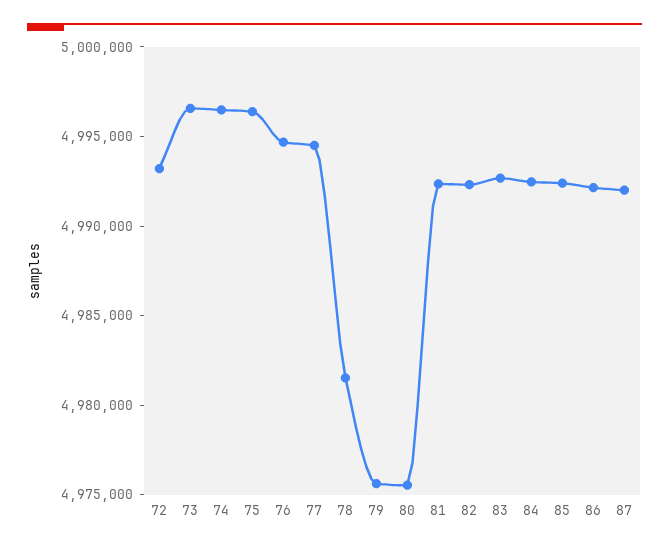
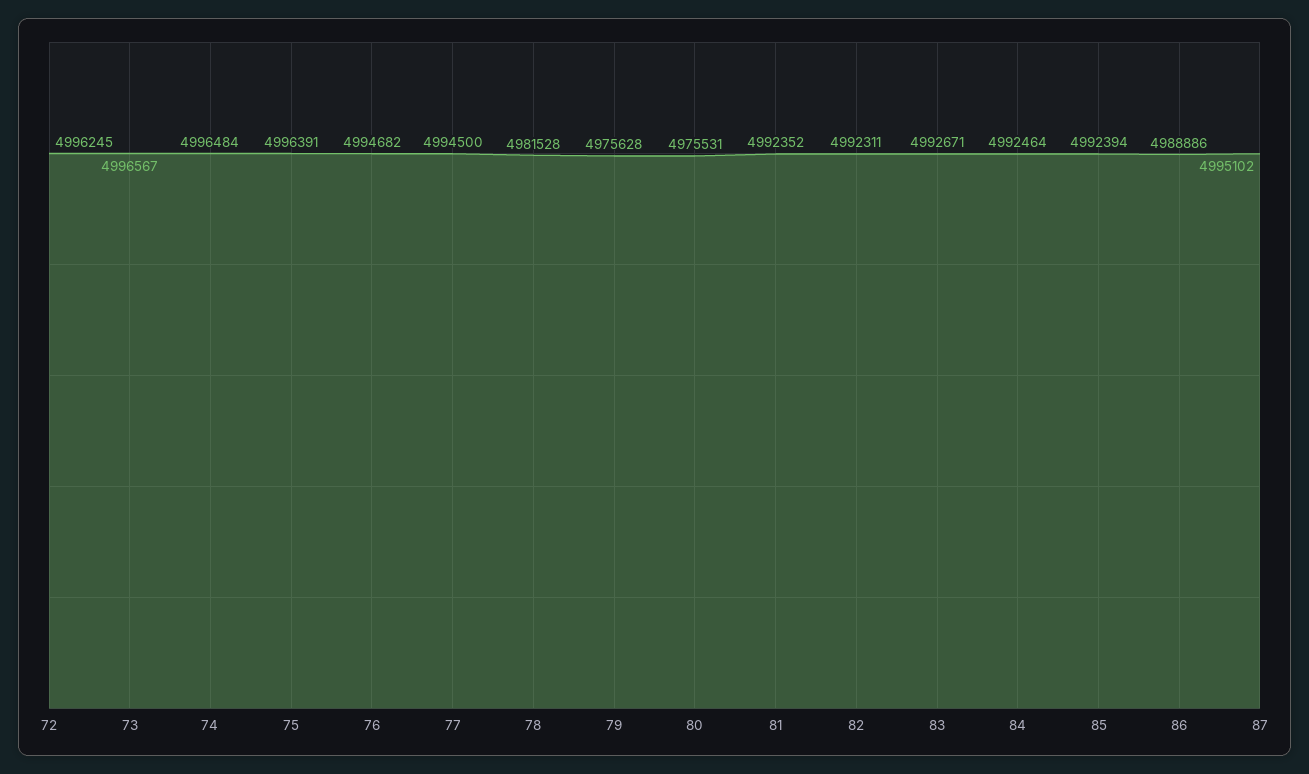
72: 4993000 -> 4996245
86: 4992000 -> 4988886
87: 4992000 -> 4995102

